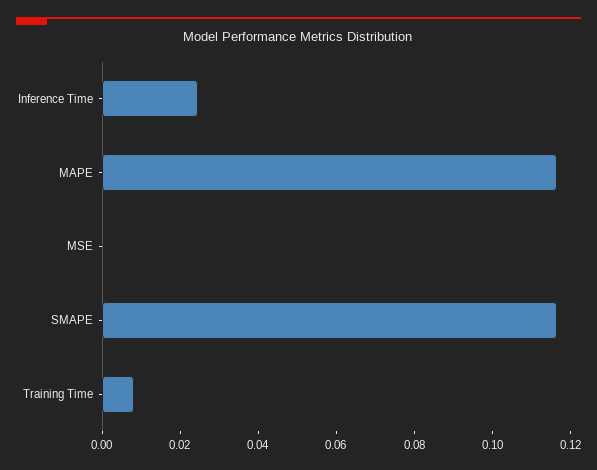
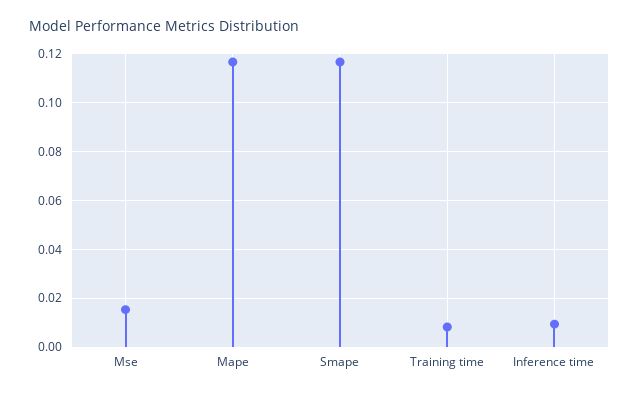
Inference Time: 0.025 -> 0.01
MSE: 0 -> 0.015

